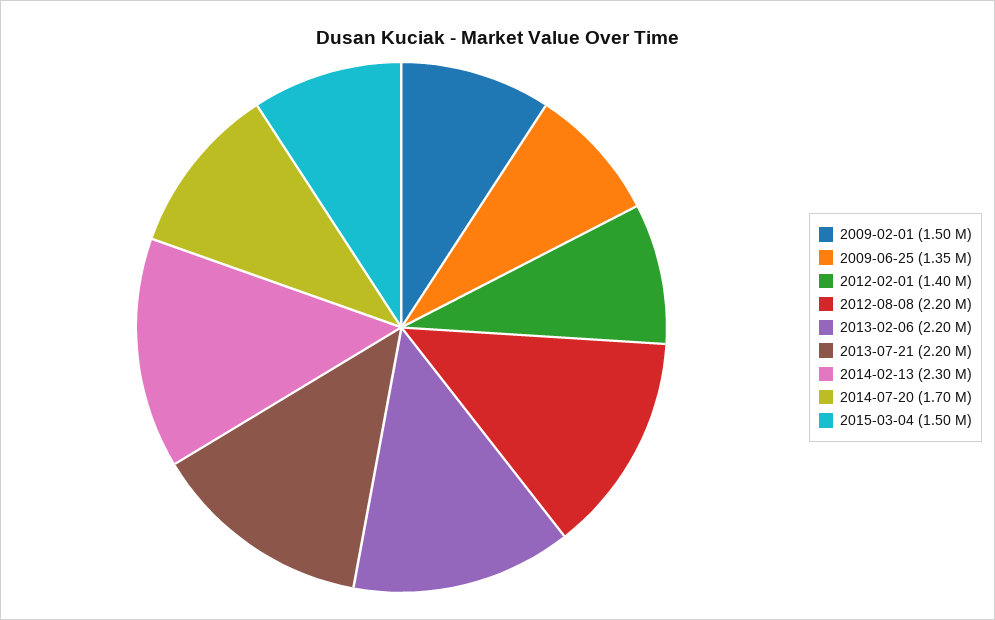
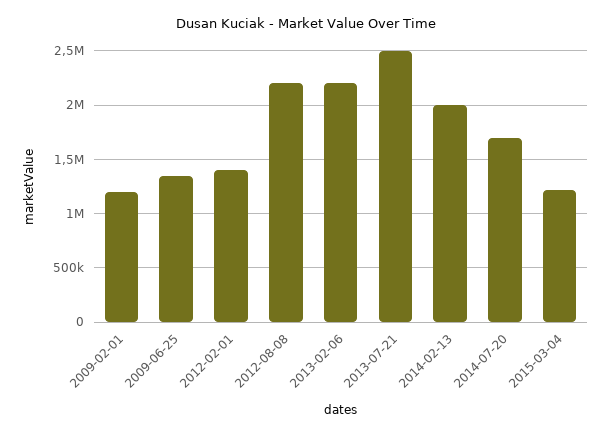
2009-02-01: 1500000 -> 1200000
2013-07-21: 2200000 -> 2500000
2014-02-13: 2300000 -> 2000000
2015-03-04: 1500000 -> 1200000

